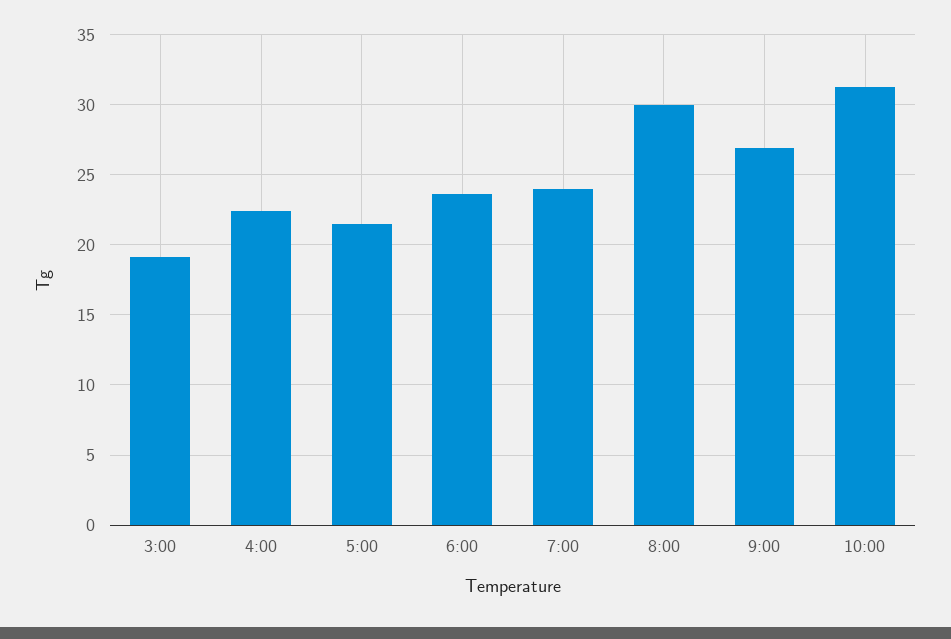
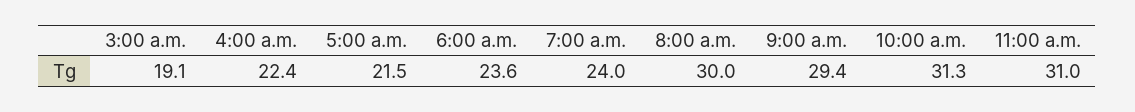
9:00: 27 -> 29.4
11:00 a.m.: none -> 31

